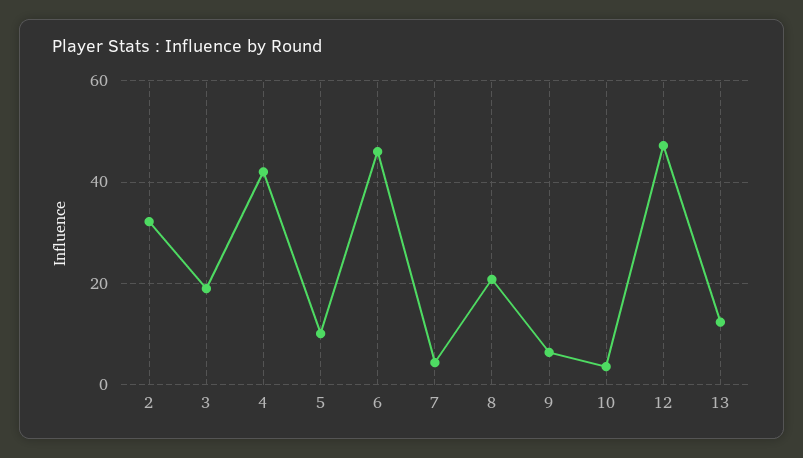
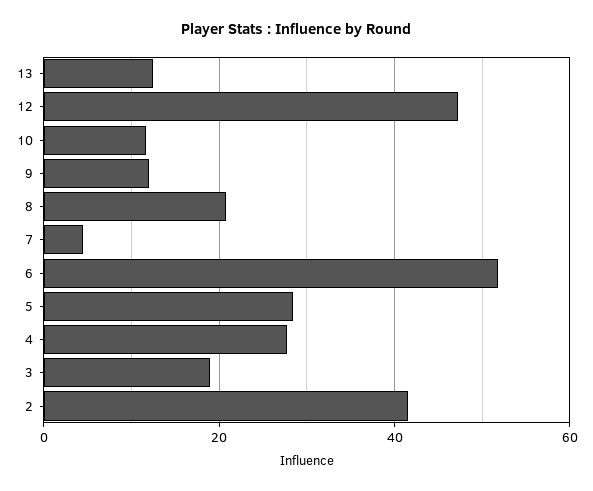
2: 32 -> 42
4: 42 -> 28
5: 10 -> 28
6: 46 -> 52
9: 6 -> 12
10: 4 -> 12

